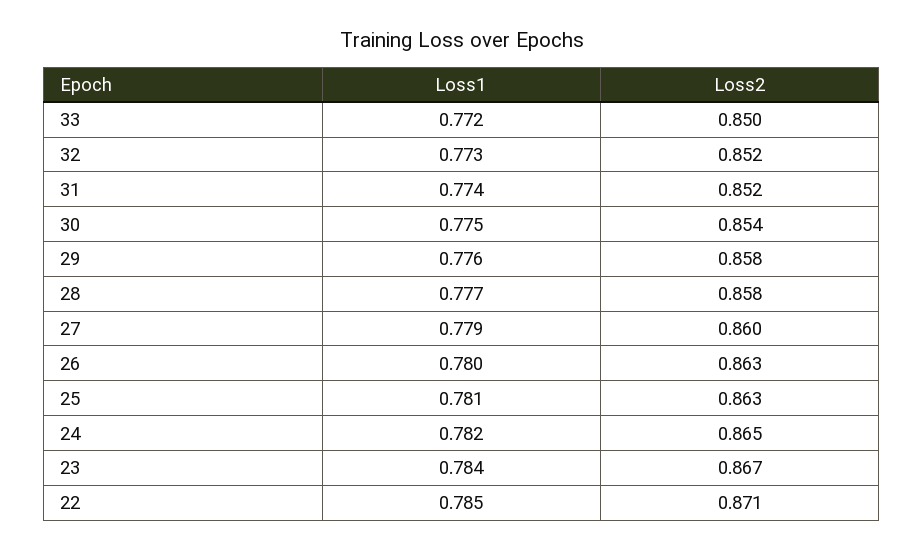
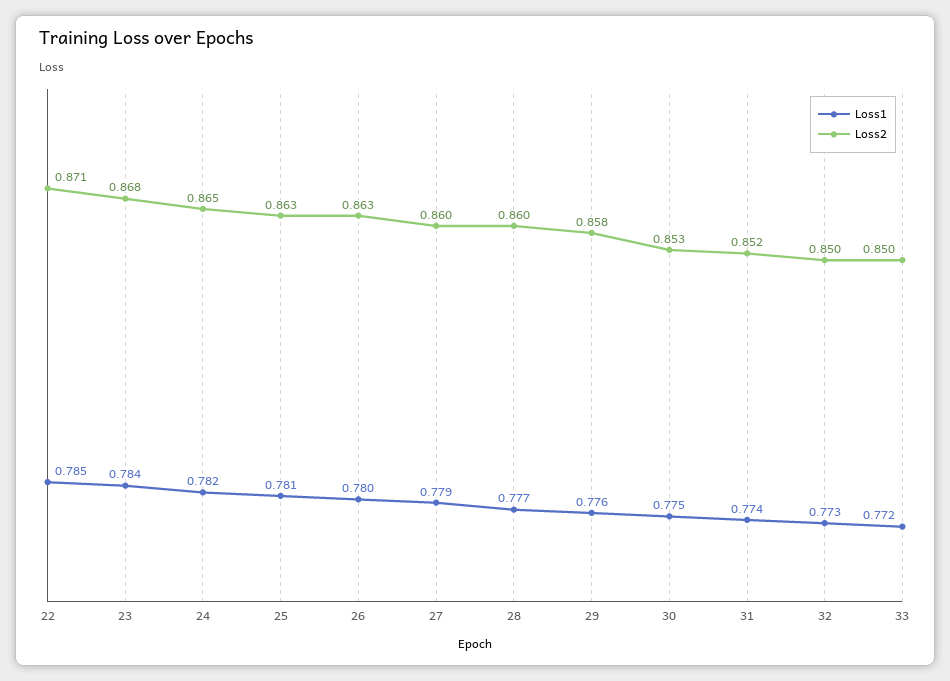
Loss2, 32: 0.852 -> 0.85
Loss2, 30: 0.854 -> 0.853
Loss2, 28: 0.858 -> 0.86
Loss2, 23: 0.867 -> 0.868

